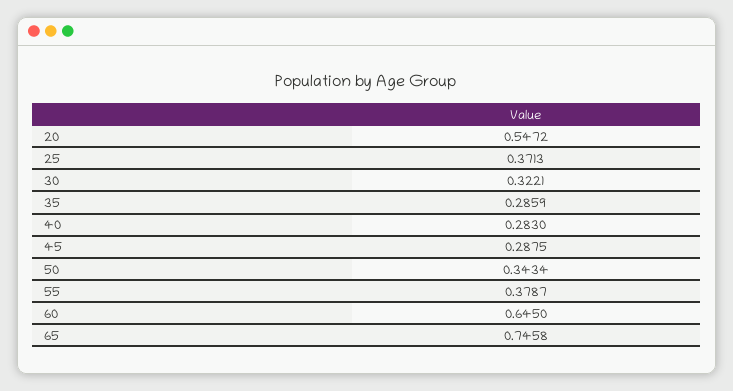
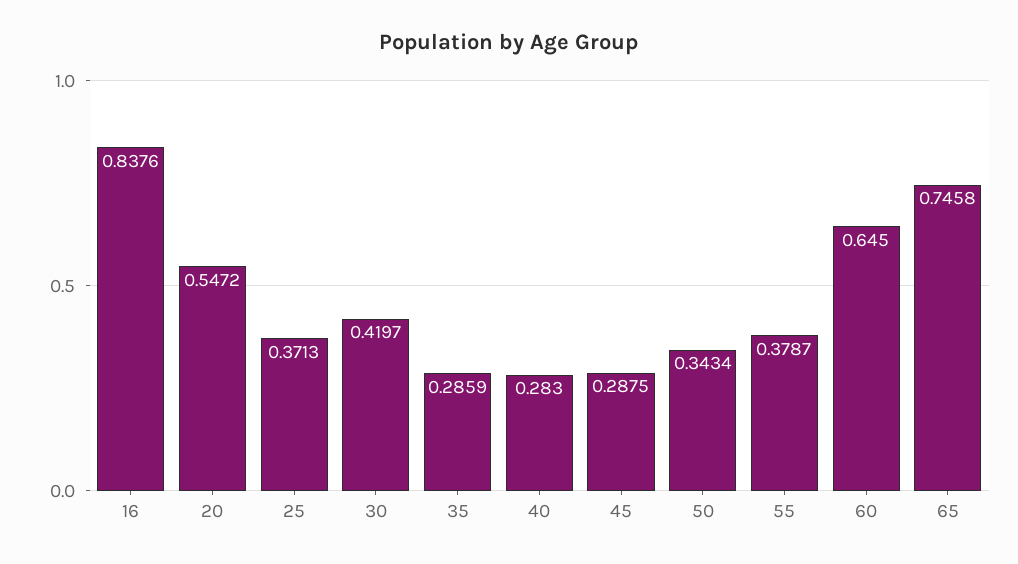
30: 0.3221 -> 0.4197
16: none -> 0.8376

